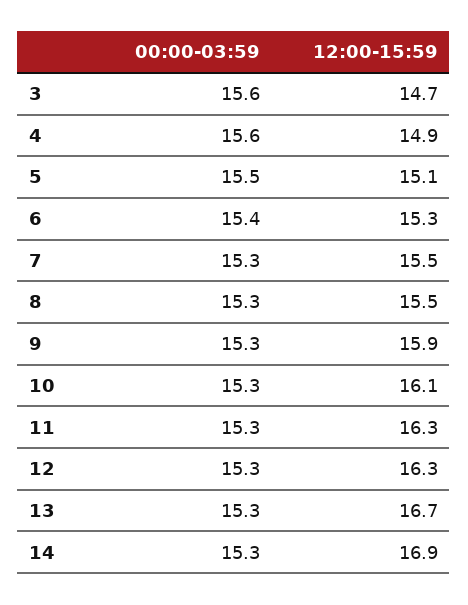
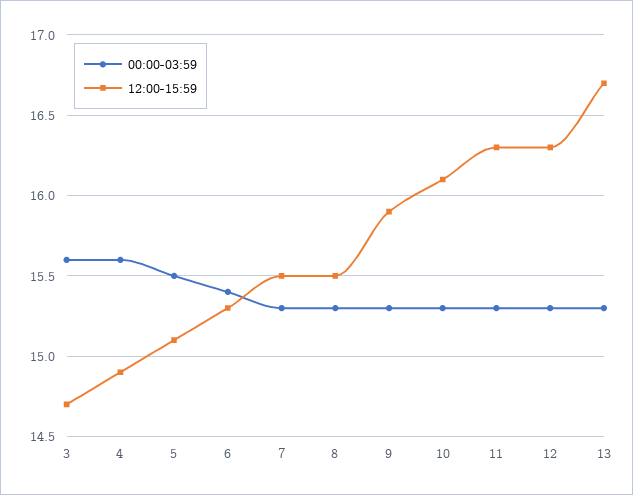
00:00-03:59, 14: 15.3 -> none
12:00-15:59, 14: 16.9 -> none

